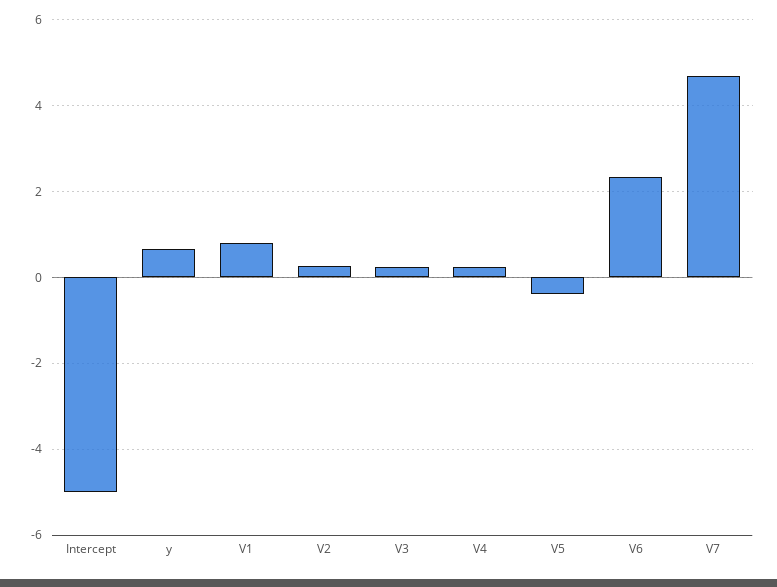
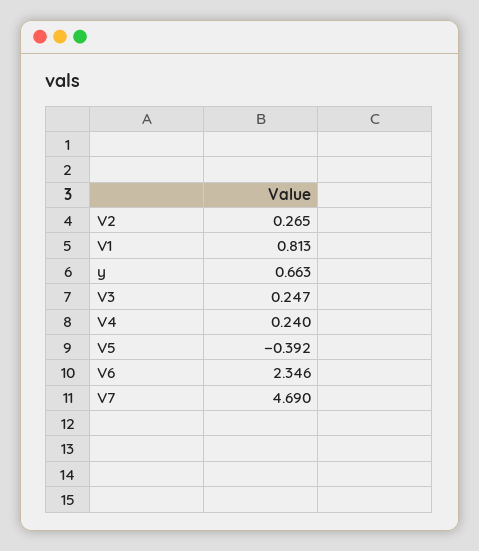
Intercept: -5 -> none

